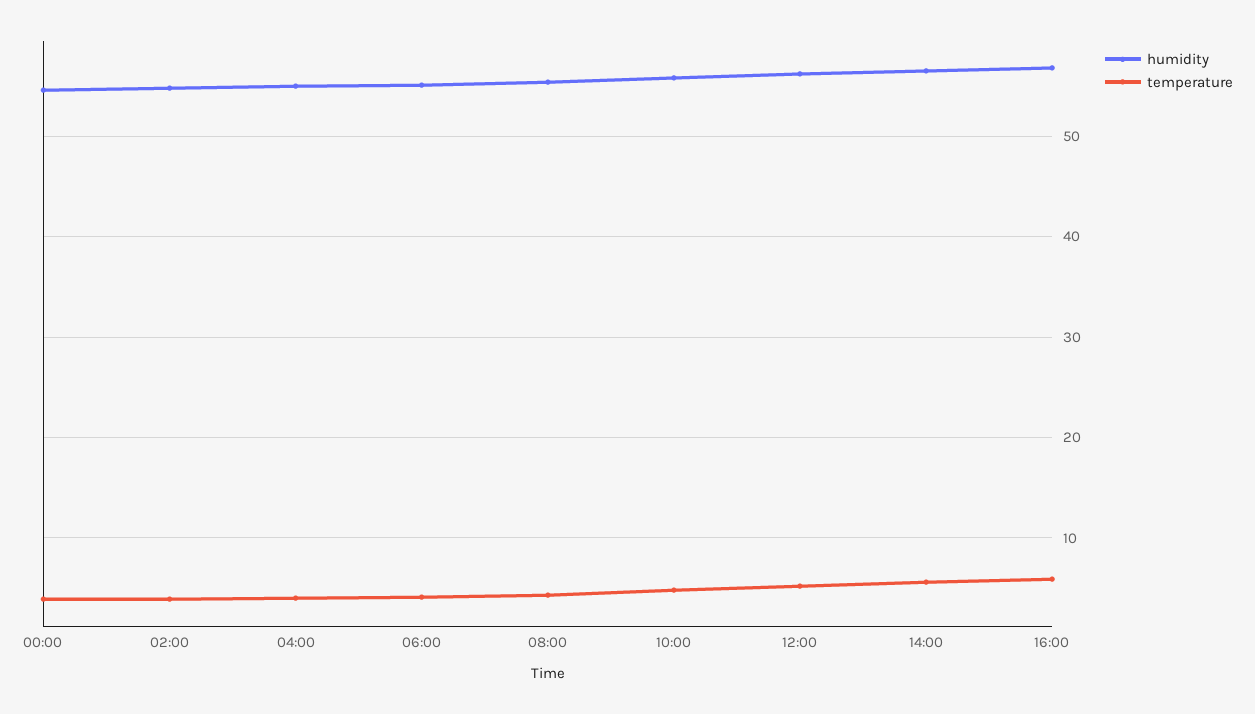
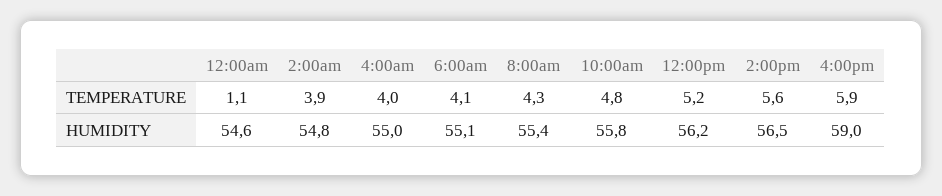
temperature, 00:00: 4 -> 1.1
humidity, 16:00: 57 -> 59

